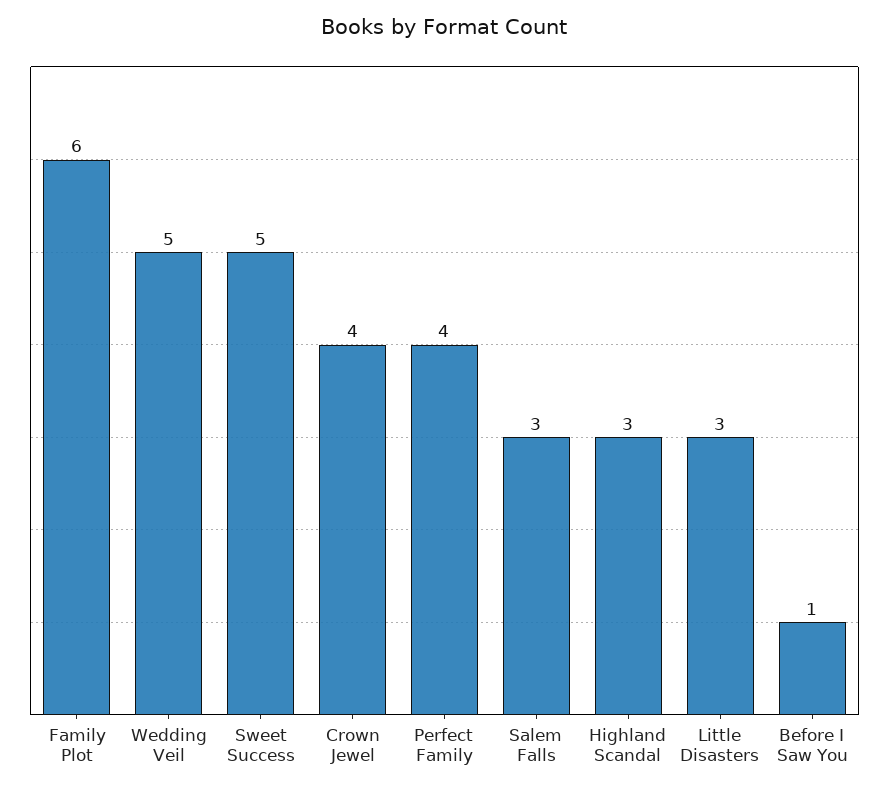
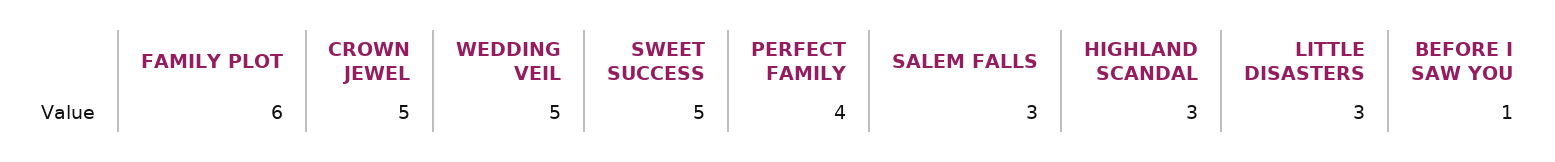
Crown Jewel: 4 -> 5

